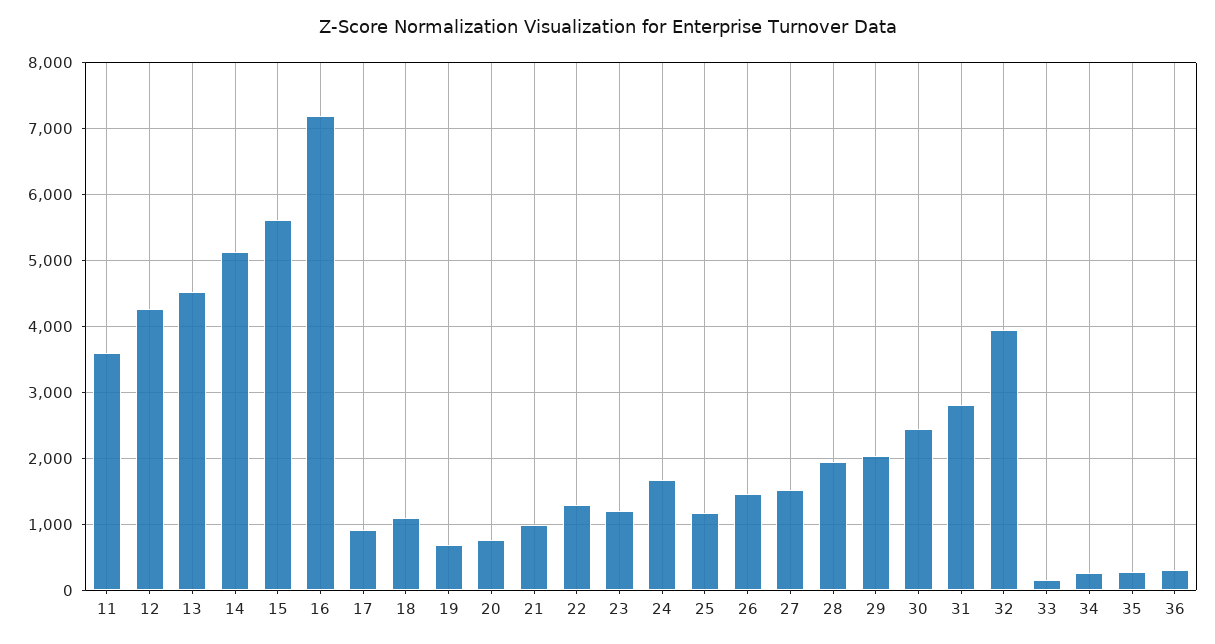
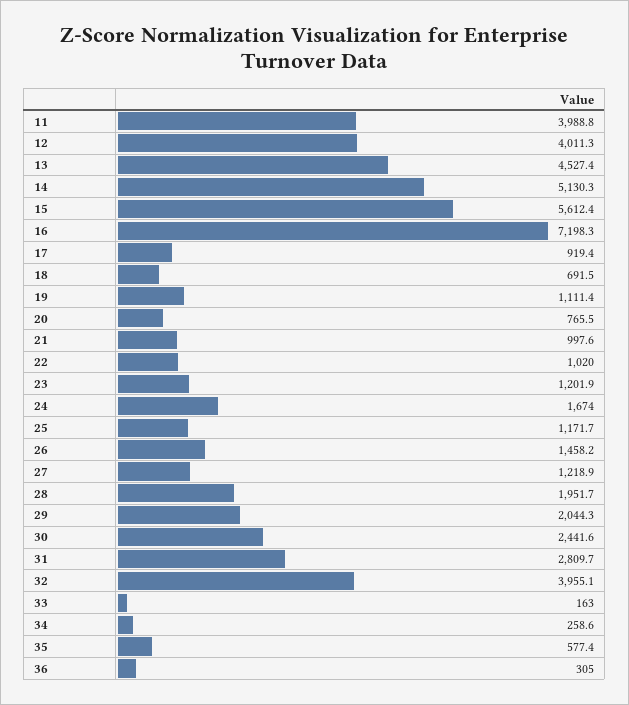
11: 3600 -> 3988.8
12: 4300 -> 4011.3
18: 1100 -> 691.5
19: 700 -> 1111.4
22: 1300 -> 1020
27: 1500 -> 1218.9
35: 300 -> 577.4

